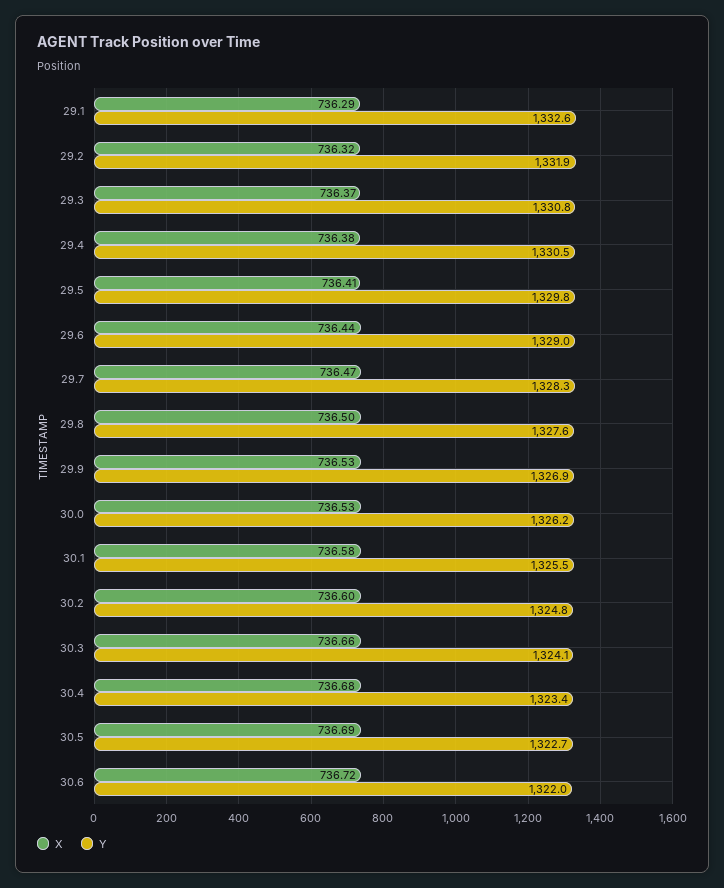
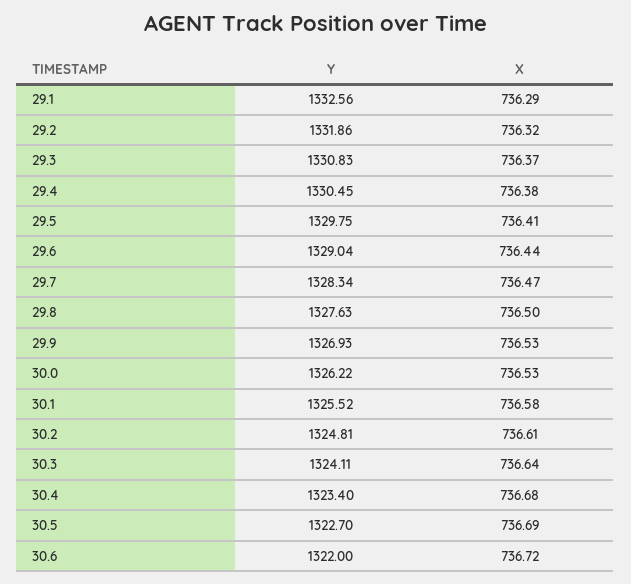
X, 30.2: 736.6 -> 736.61
X, 30.3: 736.66 -> 736.64

